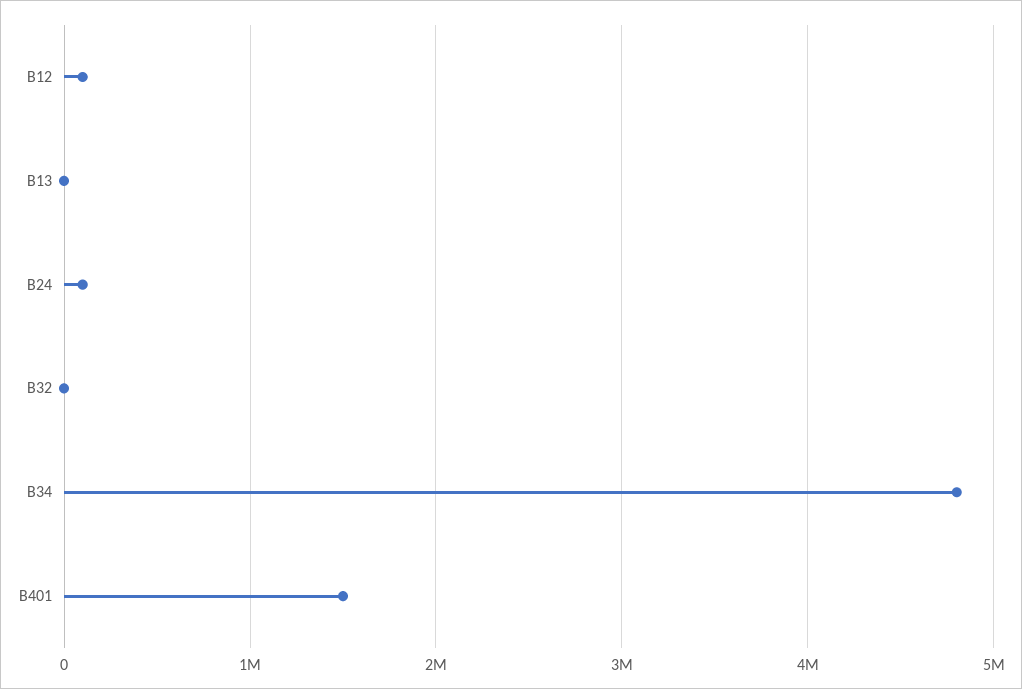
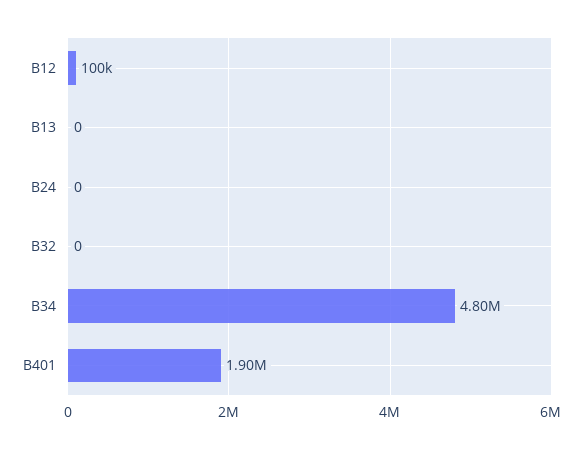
B24: 100000 -> 0
B401: 1500000 -> 1900000

